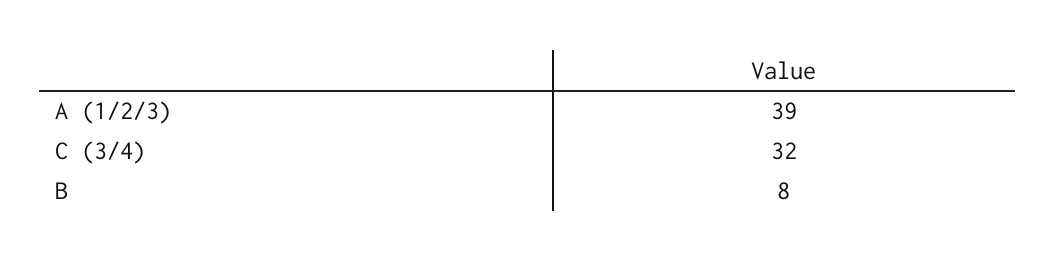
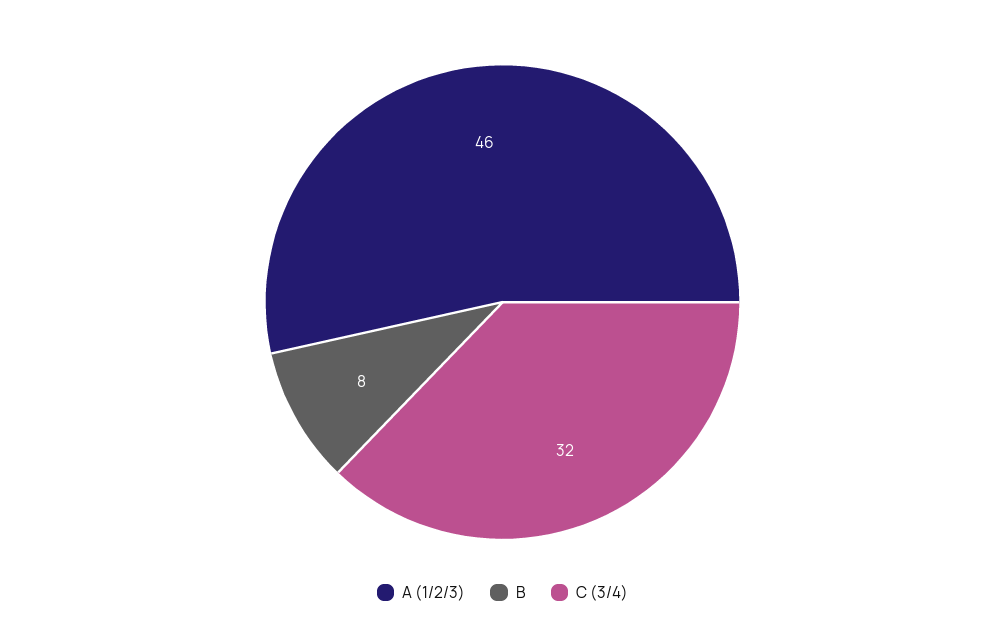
A (1/2/3): 39 -> 46

